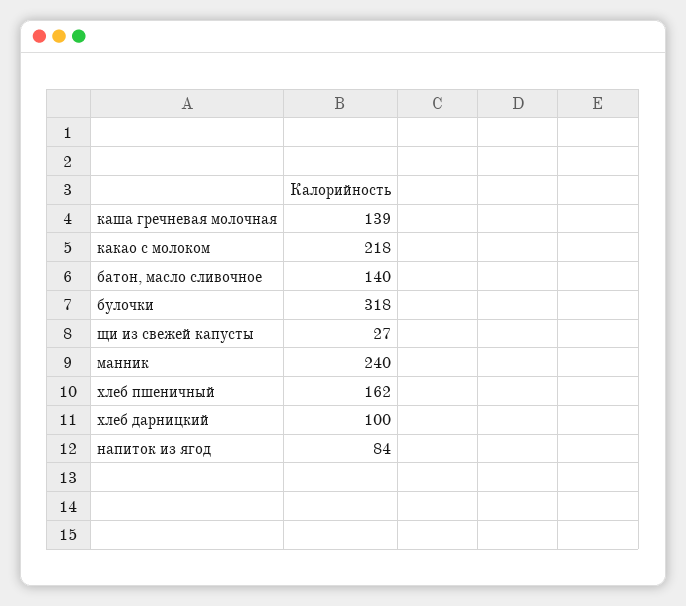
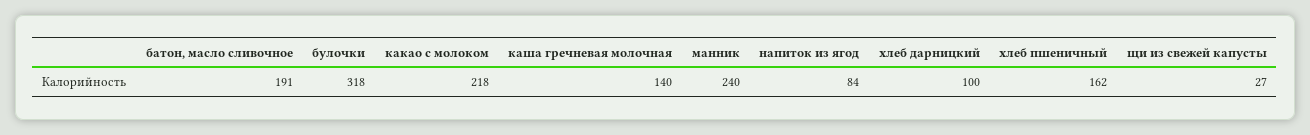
каша гречневая молочная: 139 -> 140
батон, масло сливочное: 140 -> 191

